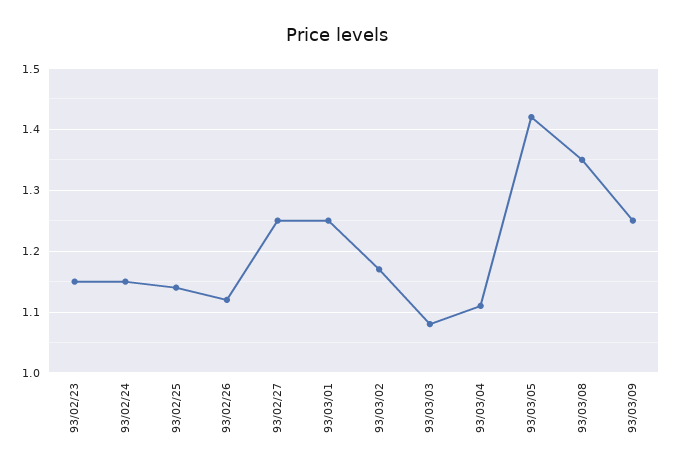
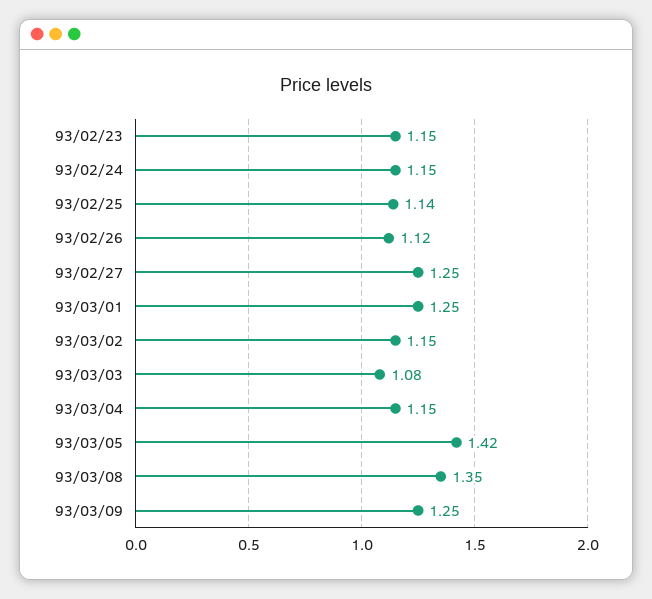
93/03/02: 1.17 -> 1.15
93/03/04: 1.11 -> 1.15

